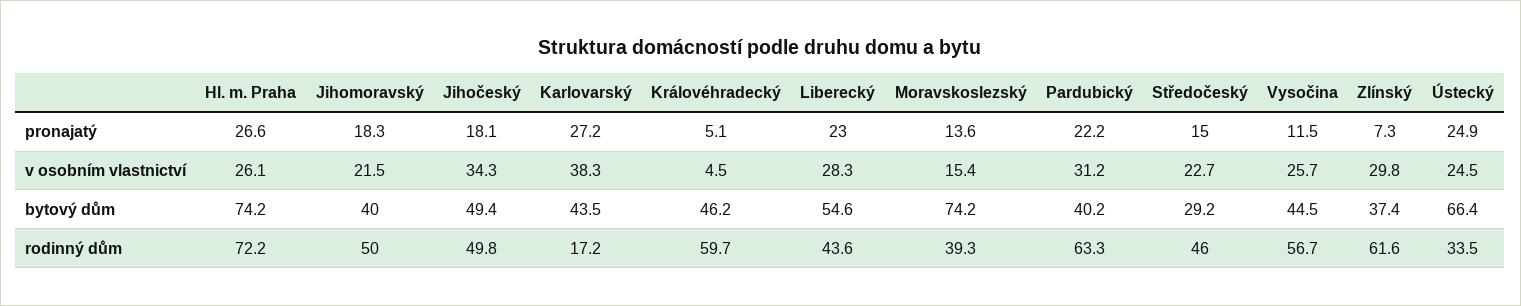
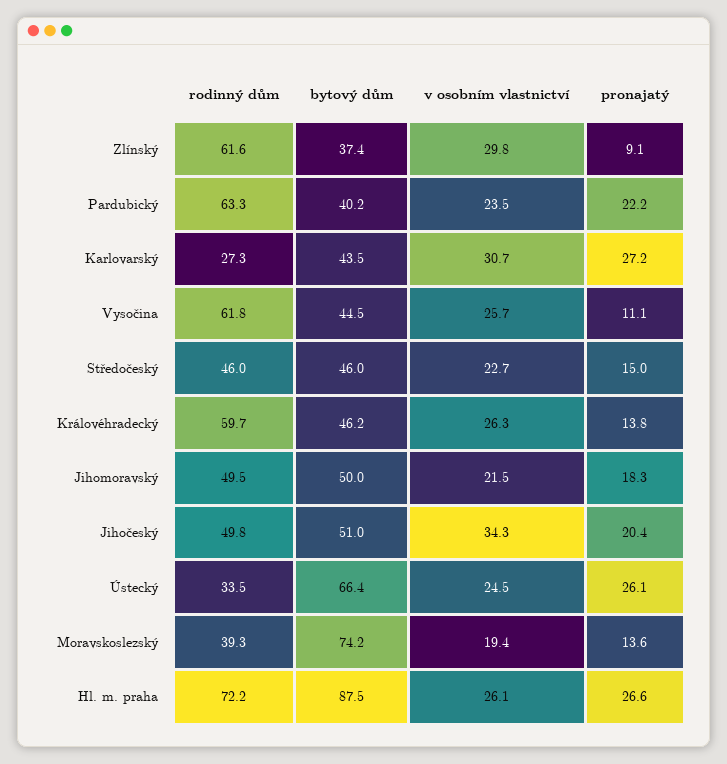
Jihočeský, pronajatý: 18.1 -> 20.4
Královéhradecký, pronajatý: 5.1 -> 13.8
Liberecký, pronajatý: 23 -> none
Vysočina, pronajatý: 11.5 -> 11.1
Zlínský, pronajatý: 7.3 -> 9.1
Ústecký, pronajatý: 24.9 -> 26.1
Karlovarský, v osobním vlastnictví: 38.3 -> 30.7
Královéhradecký, v osobním vlastnictví: 4.5 -> 26.3
Liberecký, v osobním vlastnictví: 28.3 -> none
Moravskoslezský, v osobním vlastnictví: 15.4 -> 19.4
Pardubický, v osobním vlastnictví: 31.2 -> 23.5
Hl. m. Praha, bytový dům: 74.2 -> 87.5
Jihomoravský, bytový dům: 40 -> 50
Jihočeský, bytový dům: 49.4 -> 51
Liberecký, bytový dům: 54.6 -> none
Středočeský, bytový dům: 29.2 -> 46
Jihomoravský, rodinný dům: 50 -> 49.5
Karlovarský, rodinný dům: 17.2 -> 27.3
Liberecký, rodinný dům: 43.6 -> none
Vysočina, rodinný dům: 56.7 -> 61.8

